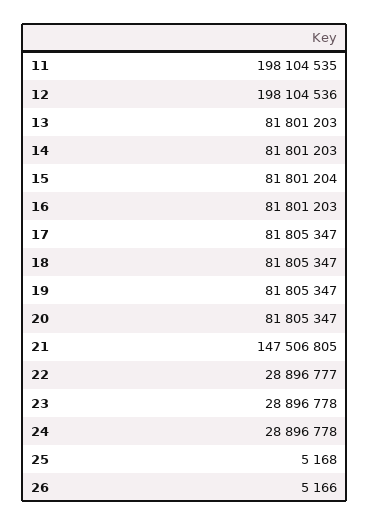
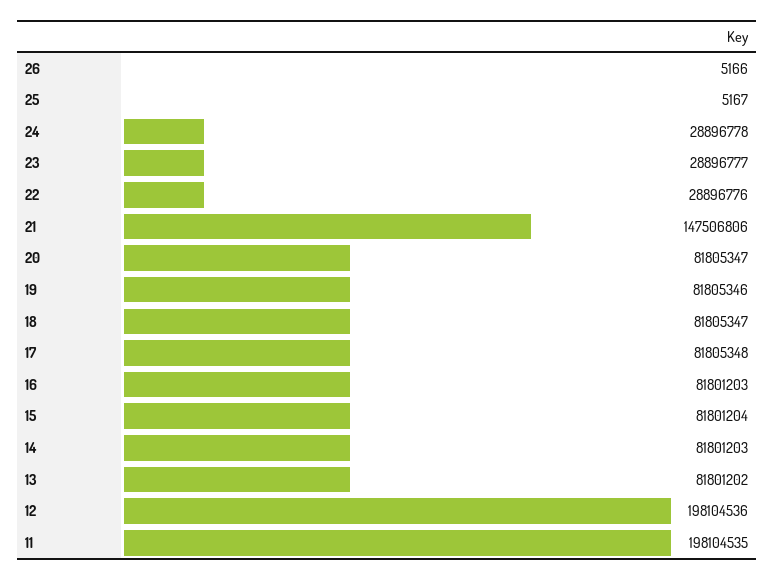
13: 81801203 -> 81801202
17: 81805347 -> 81805348
19: 81805347 -> 81805346
21: 147506805 -> 147506806
22: 28896777 -> 28896776
23: 28896778 -> 28896777
25: 5168 -> 5167

